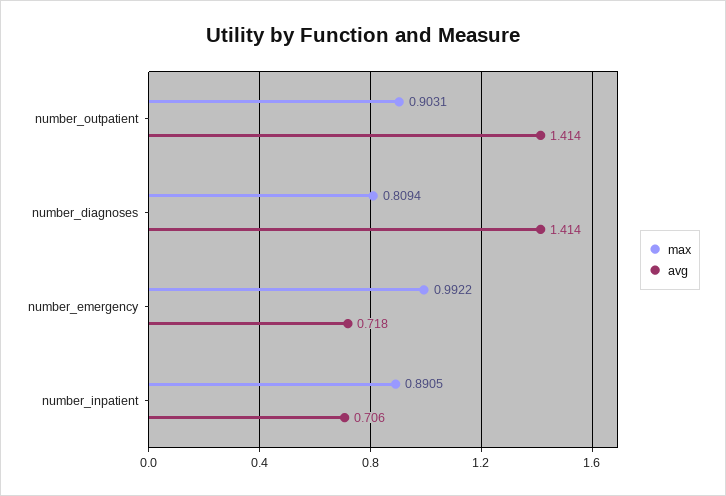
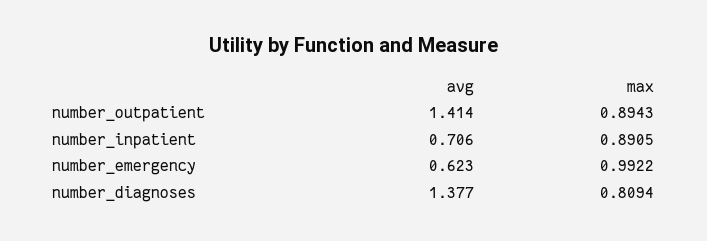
max, number_outpatient: 0.9031 -> 0.8943
avg, number_diagnoses: 1.414 -> 1.377
avg, number_emergency: 0.718 -> 0.623

